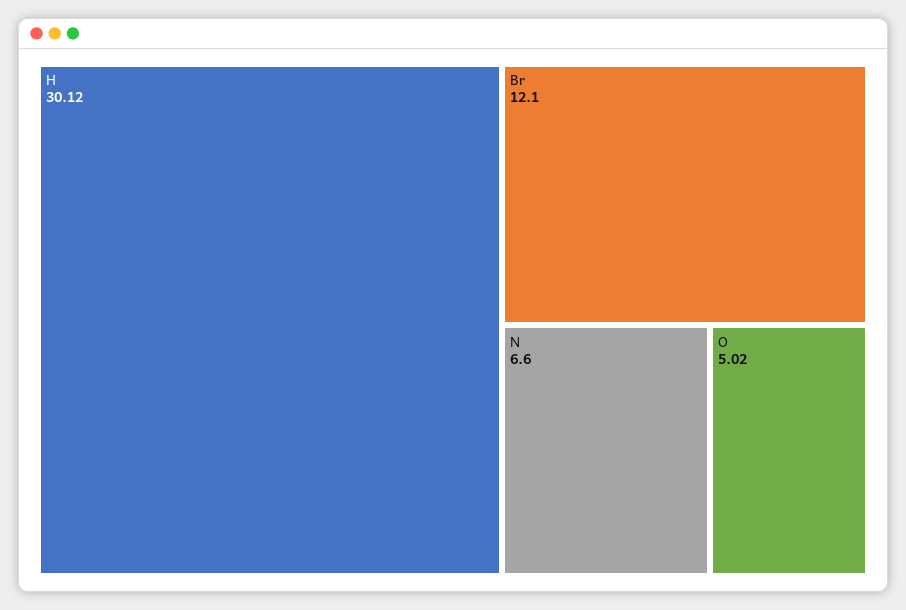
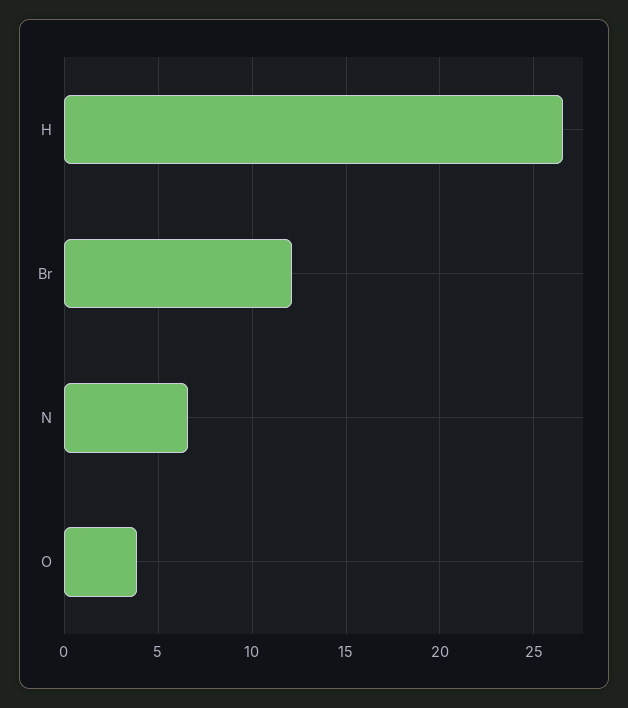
H: 30.12 -> 26.5
O: 5.02 -> 4

